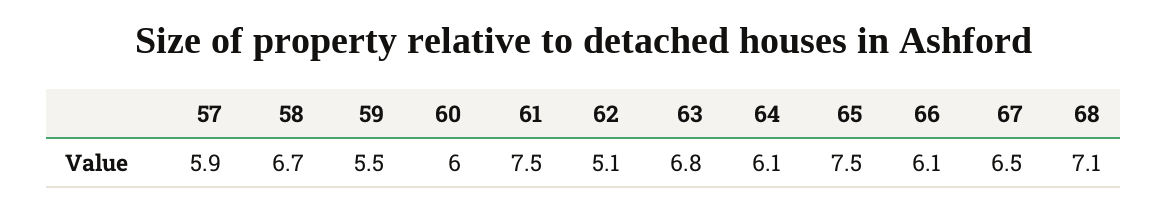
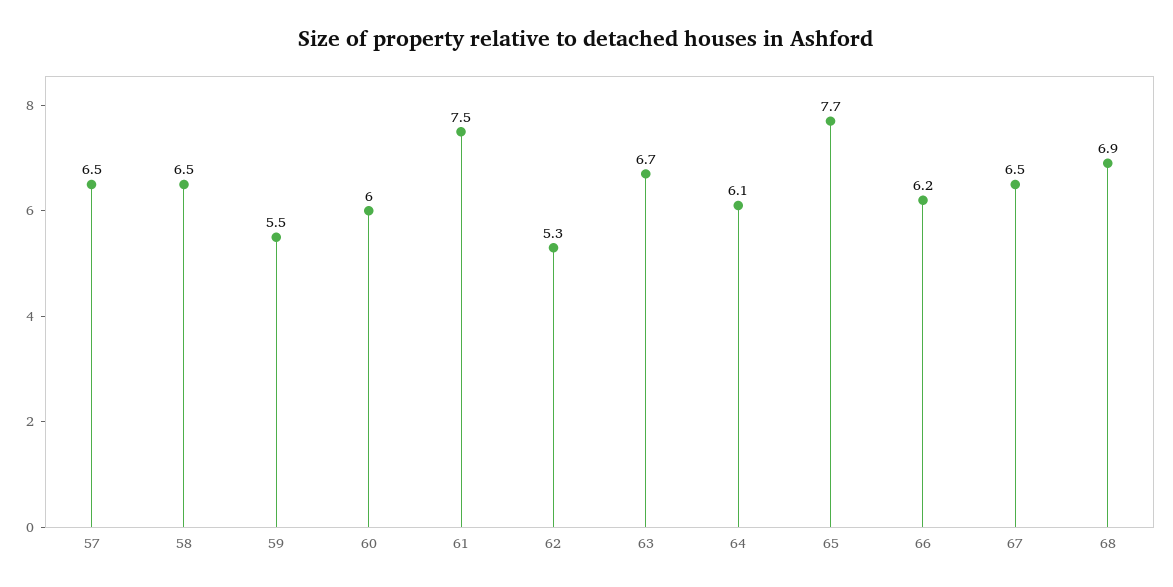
57: 5.9 -> 6.5
58: 6.7 -> 6.5
62: 5.1 -> 5.3
63: 6.8 -> 6.7
65: 7.5 -> 7.7
66: 6.1 -> 6.2
68: 7.1 -> 6.9

